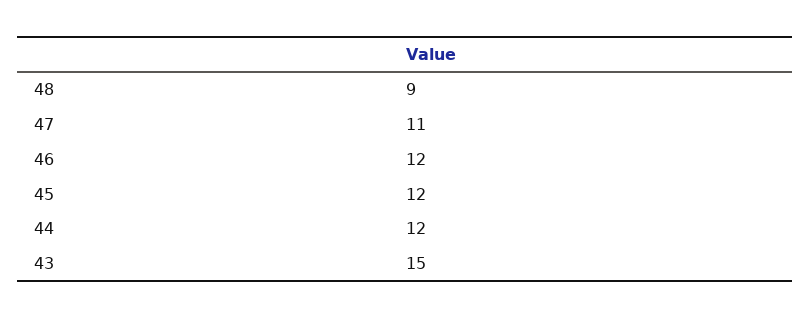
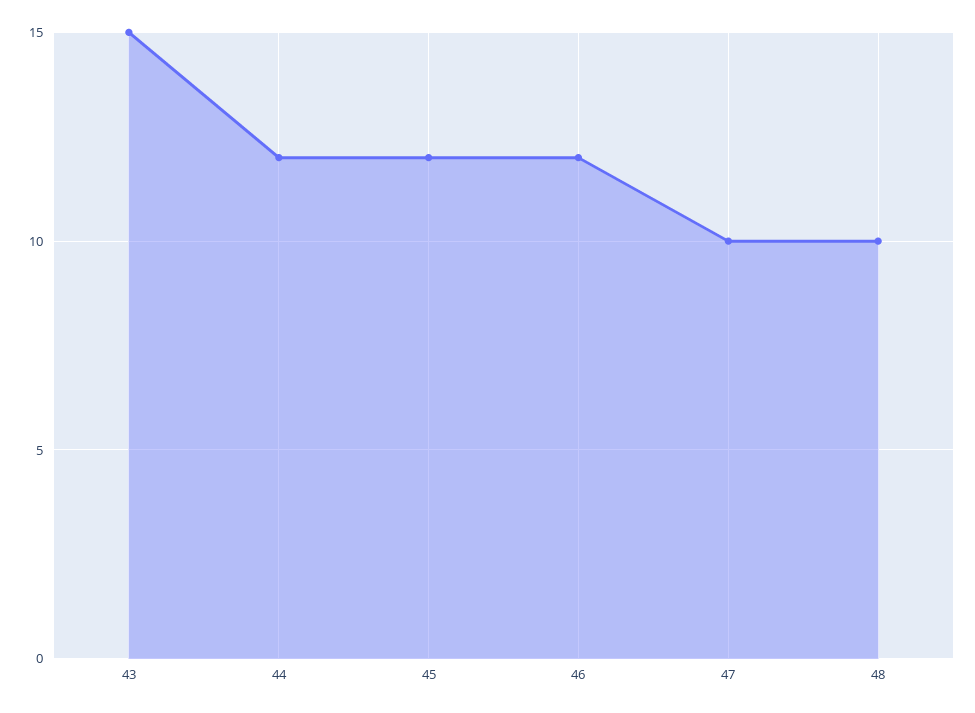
48: 9 -> 10
47: 11 -> 10

